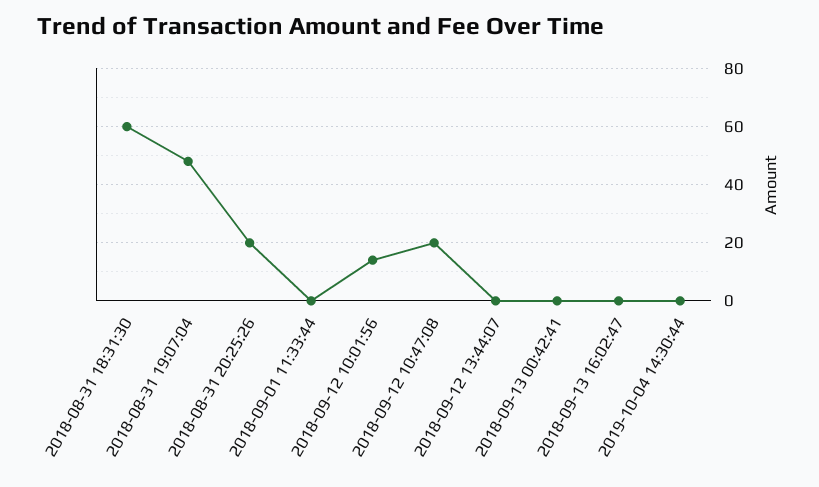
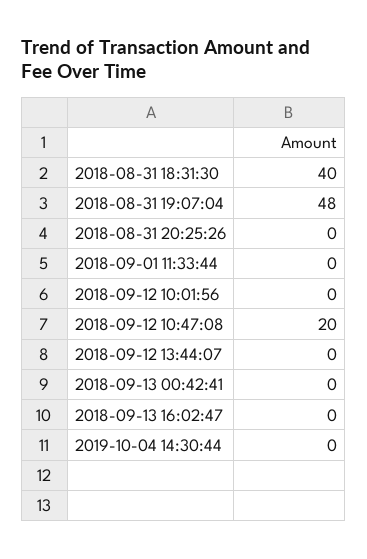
2018-08-31 18:31:30: 60 -> 40
2018-08-31 20:25:26: 20 -> 0
2018-09-12 10:01:56: 15 -> 0

